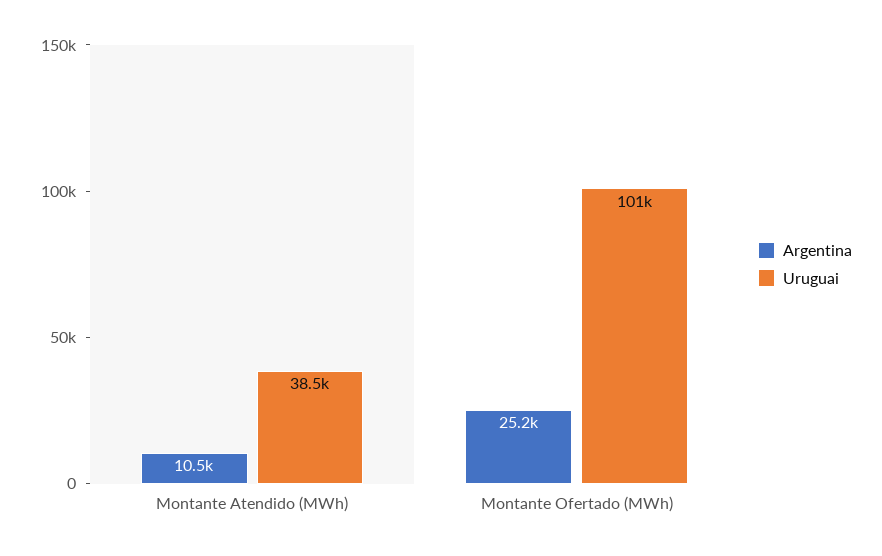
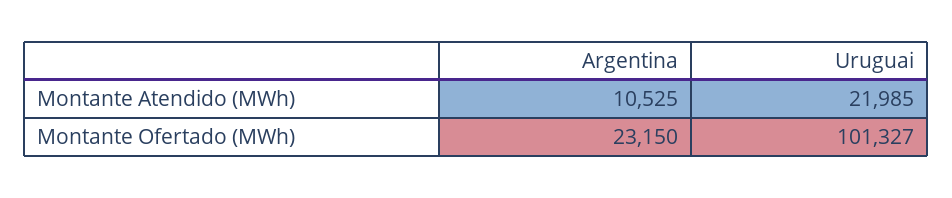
Uruguai, Montante Atendido (MWh): 38500 -> 21985
Argentina, Montante Ofertado (MWh): 25200 -> 23150

